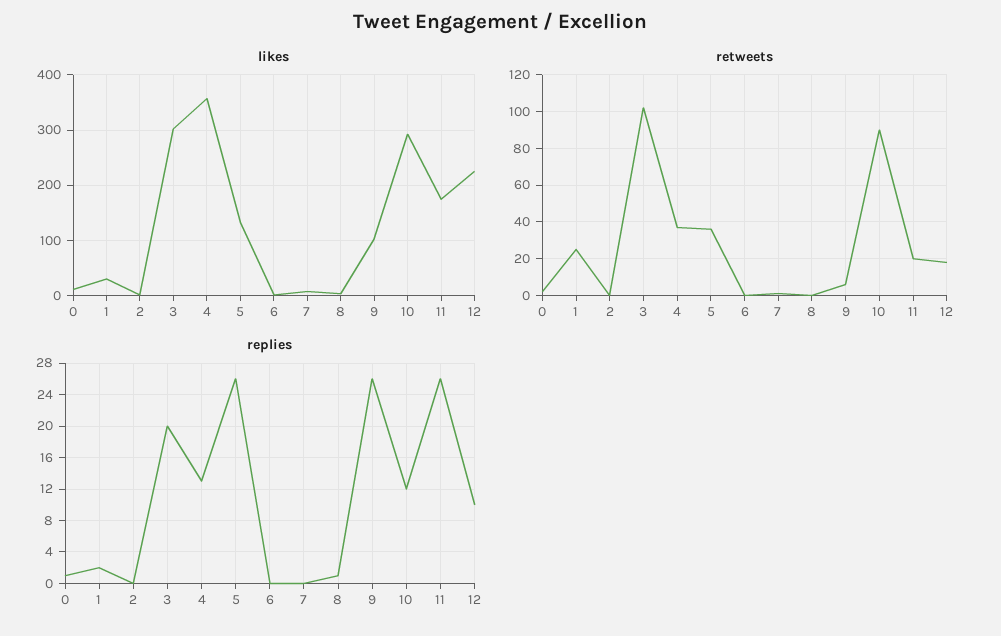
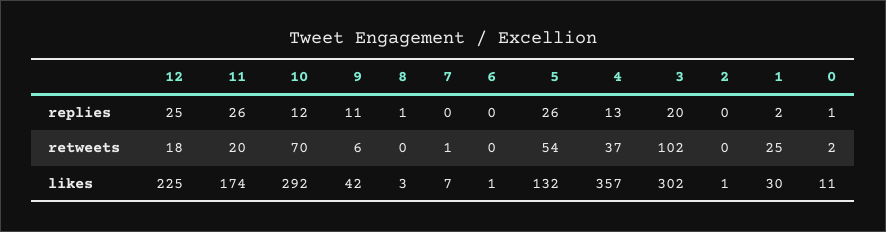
likes, 9: 100 -> 42
retweets, 5: 35 -> 54
retweets, 10: 90 -> 70
replies, 9: 26 -> 11
replies, 12: 10 -> 25

